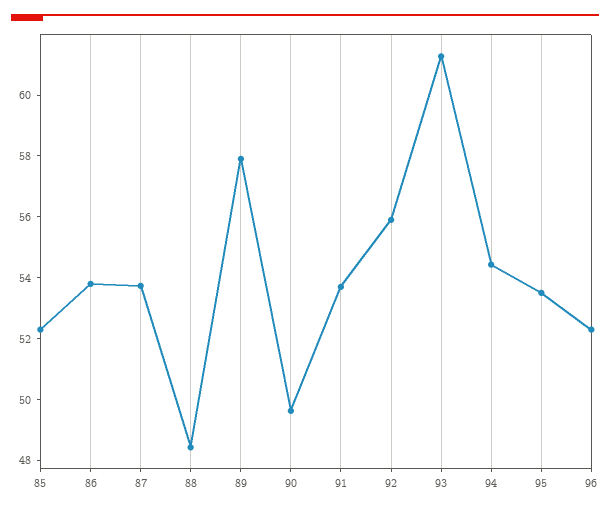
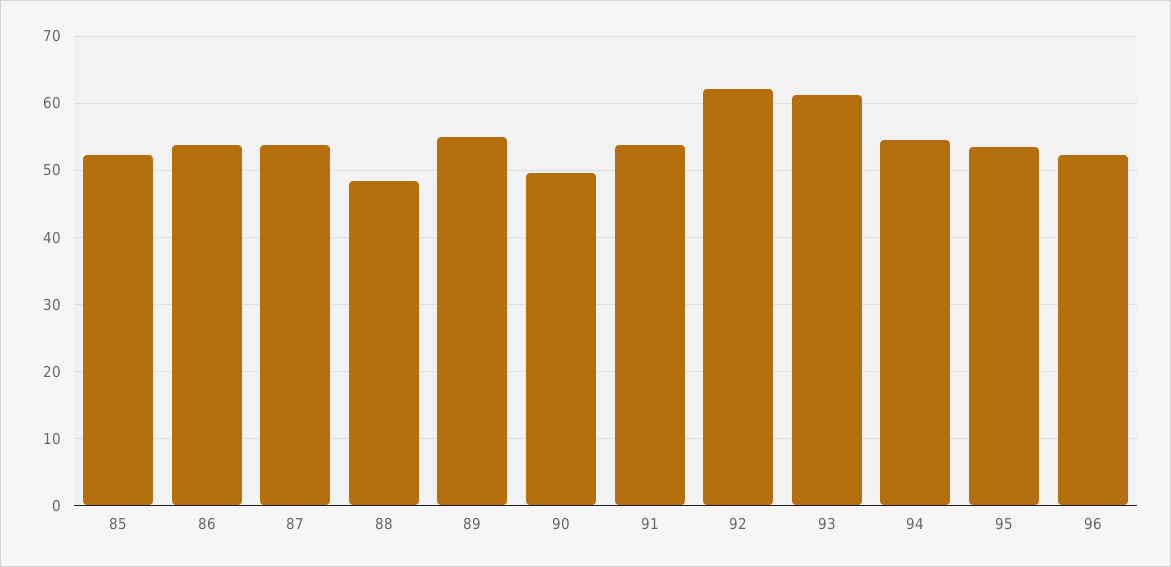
89: 58 -> 55
92: 56 -> 62

